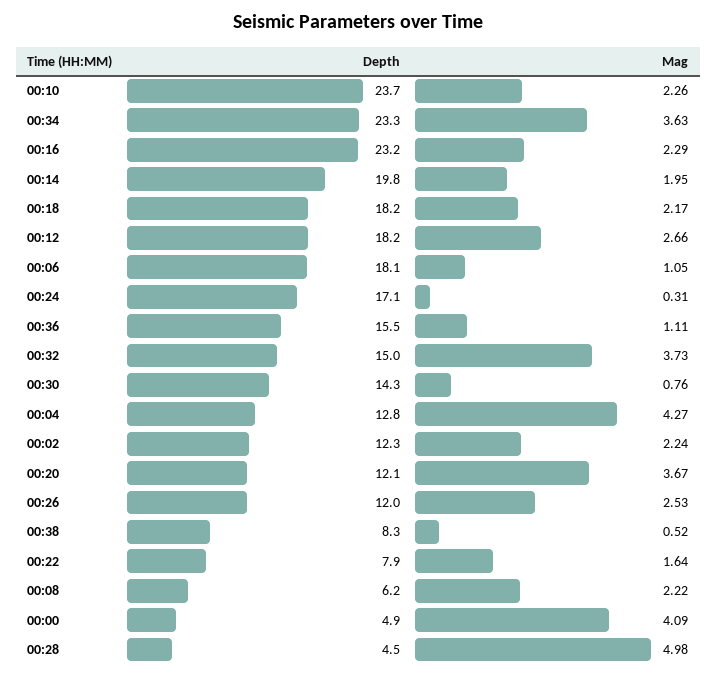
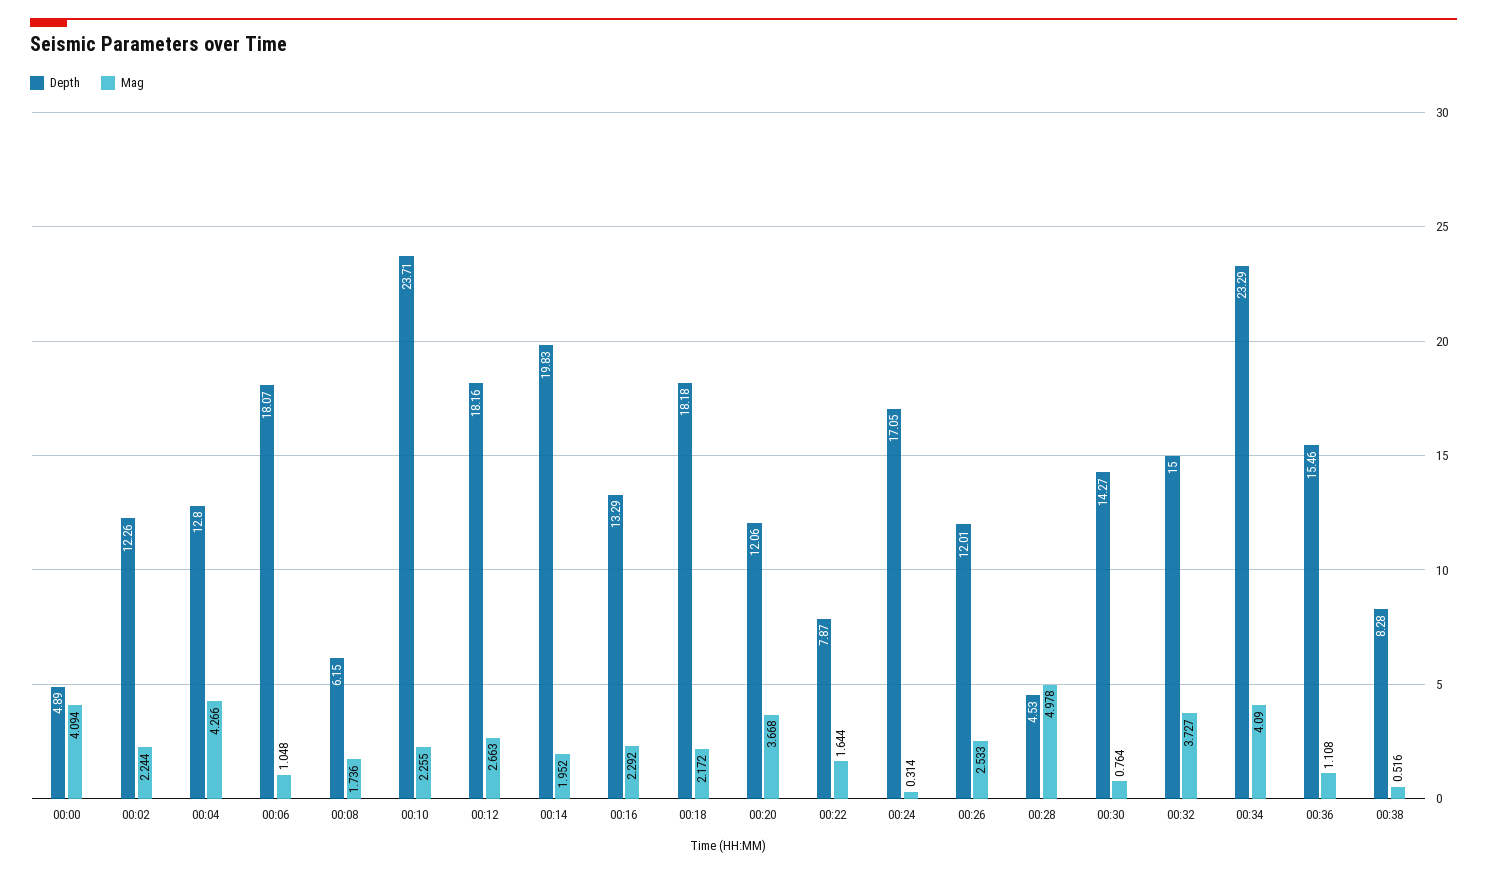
Mag, 00:34: 3.63 -> 4.09
Depth, 00:16: 23.2 -> 13.29
Mag, 00:08: 2.22 -> 1.736

